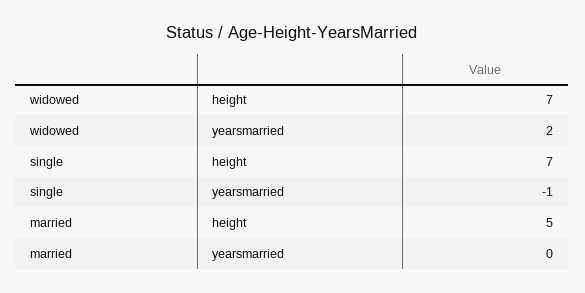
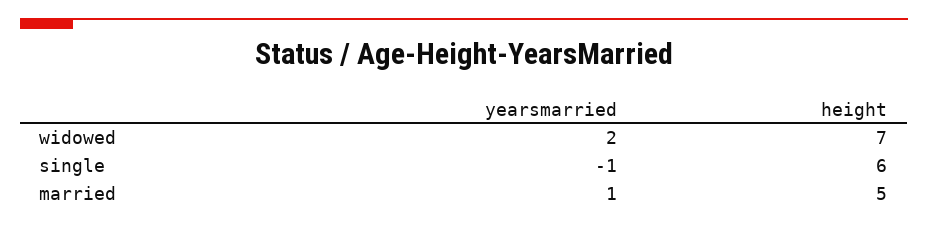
single, height: 7 -> 6
married, yearsmarried: 0 -> 1

